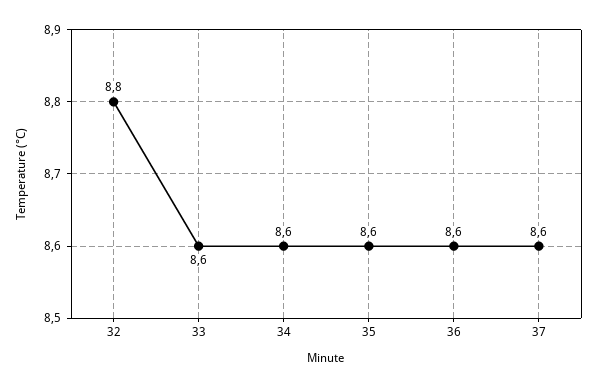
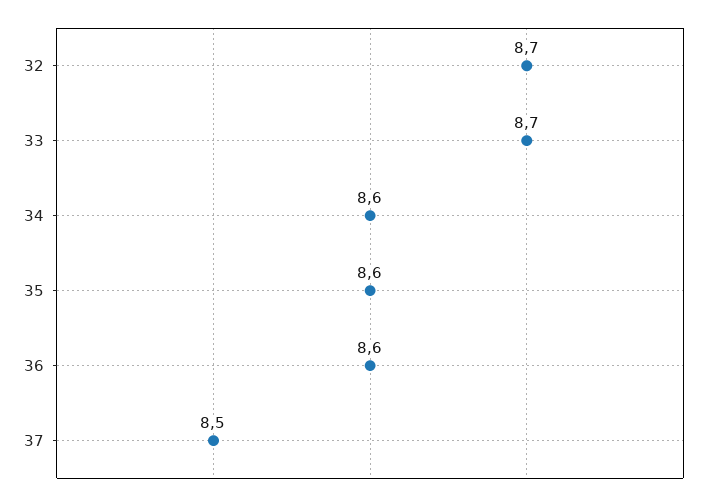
32: 8.8 -> 8.7
33: 8.6 -> 8.7
37: 8.6 -> 8.5

